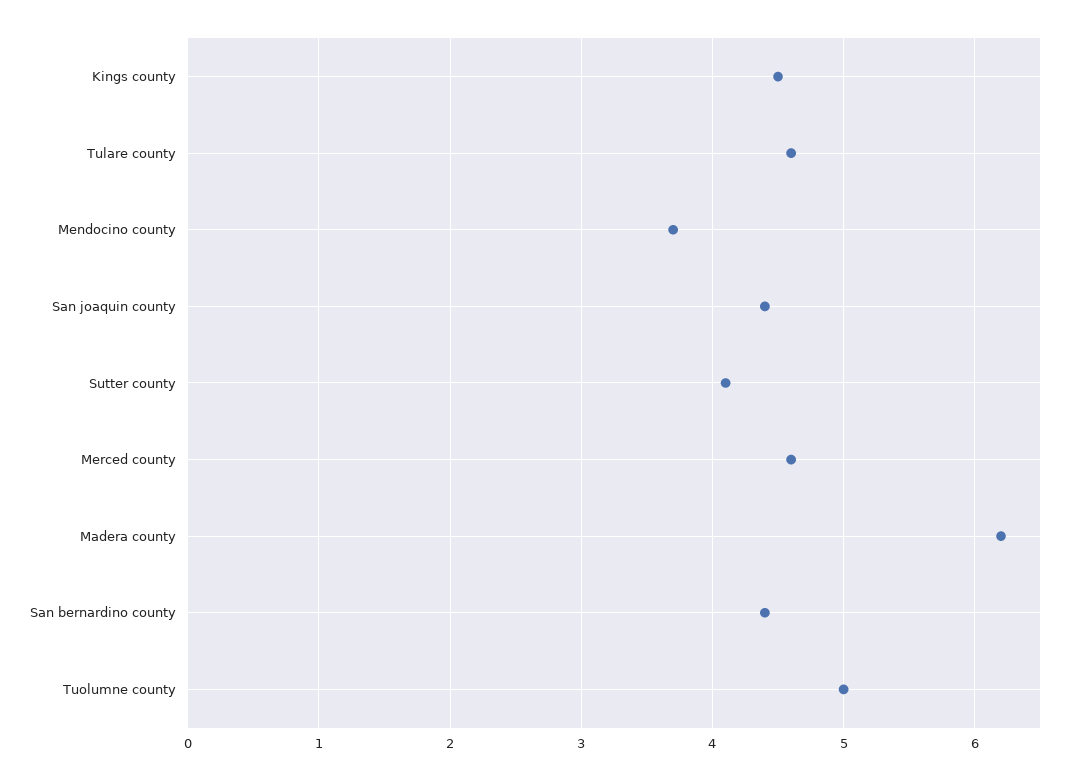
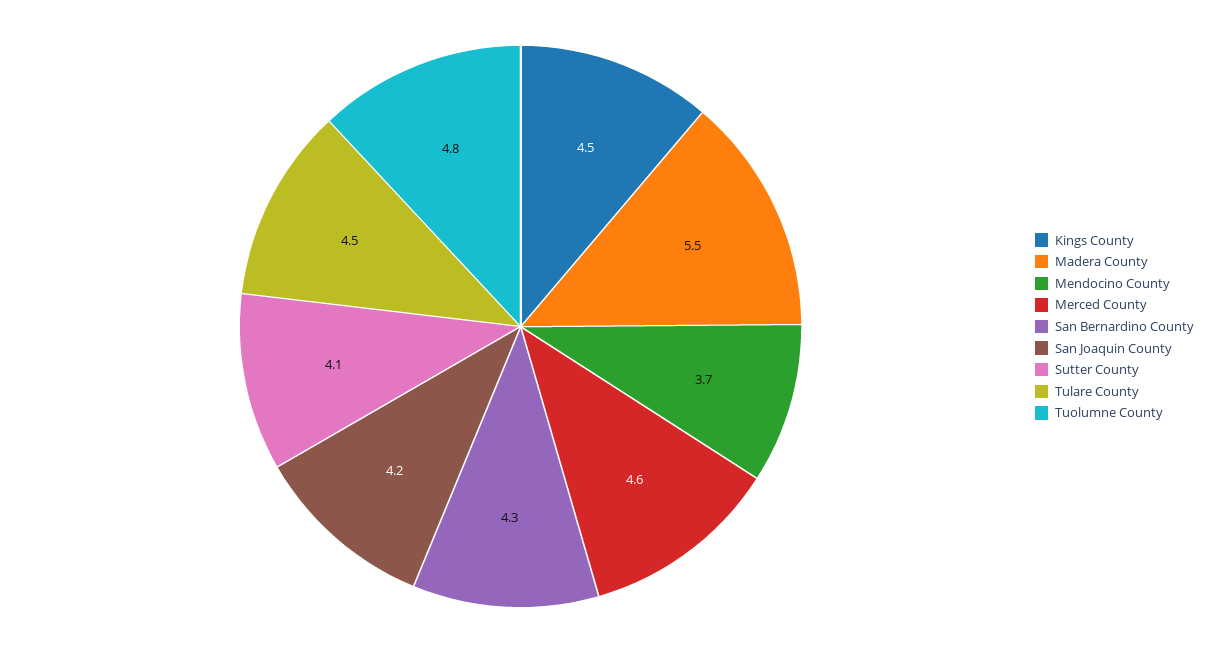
Tulare county: 4.6 -> 4.5
San joaquin county: 4.4 -> 4.2
Madera county: 6.2 -> 5.5
San bernardino county: 4.4 -> 4.3
Tuolumne county: 5 -> 4.8

